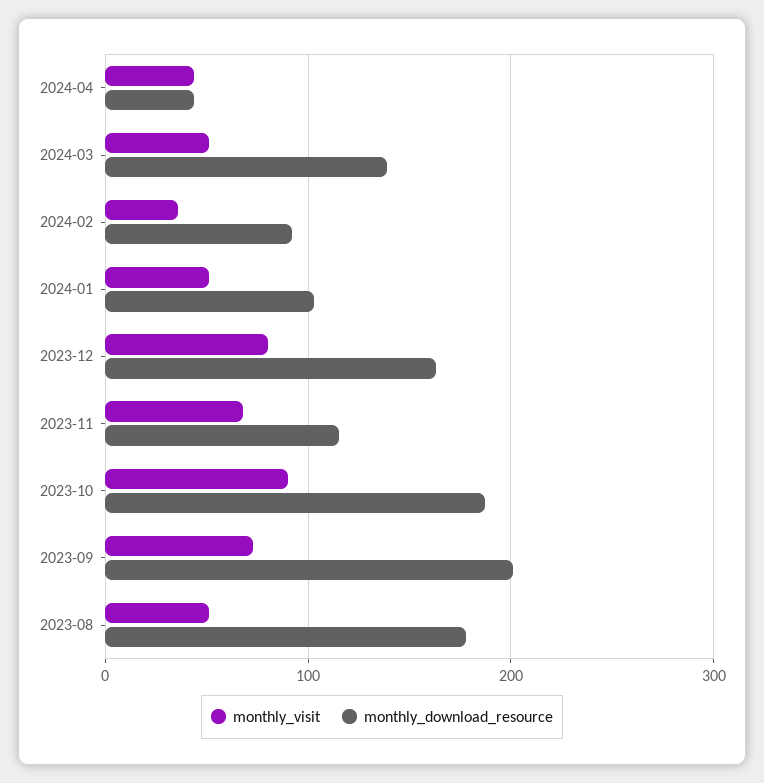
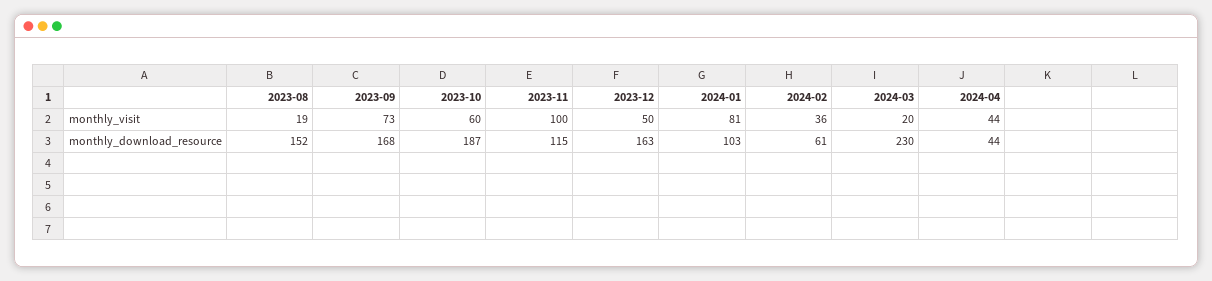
monthly_visit, 2024-03: 50 -> 20
monthly_download_resource, 2024-03: 140 -> 230
monthly_download_resource, 2024-02: 90 -> 61
monthly_visit, 2024-01: 50 -> 81
monthly_visit, 2023-12: 80 -> 50
monthly_visit, 2023-11: 70 -> 100
monthly_visit, 2023-10: 90 -> 60
monthly_download_resource, 2023-09: 200 -> 168
monthly_visit, 2023-08: 50 -> 19
monthly_download_resource, 2023-08: 180 -> 152

